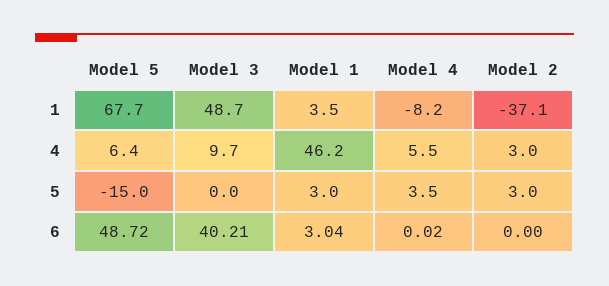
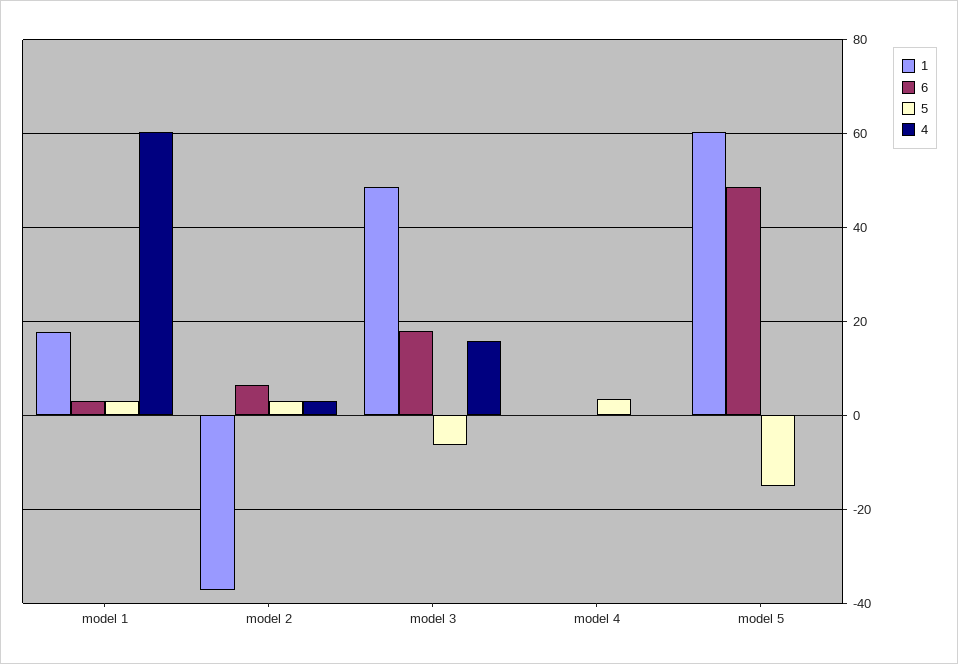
1, Model 5: 67.7 -> 60
1, Model 1: 3.5 -> 18
1, Model 4: -8.2 -> 0
4, Model 5: 6.4 -> 0
4, Model 3: 9.7 -> 16
4, Model 1: 46.2 -> 60
4, Model 4: 5.5 -> 0
5, Model 3: 0 -> -6
6, Model 3: 40.21 -> 18
6, Model 2: 0 -> 6

